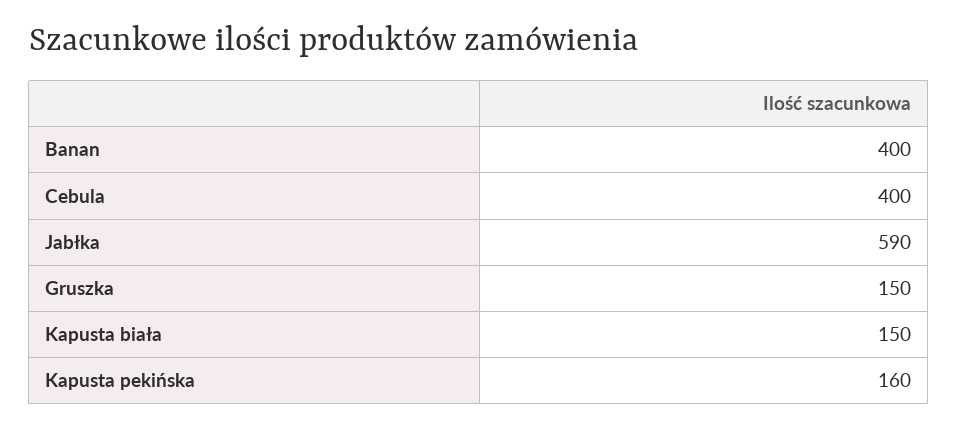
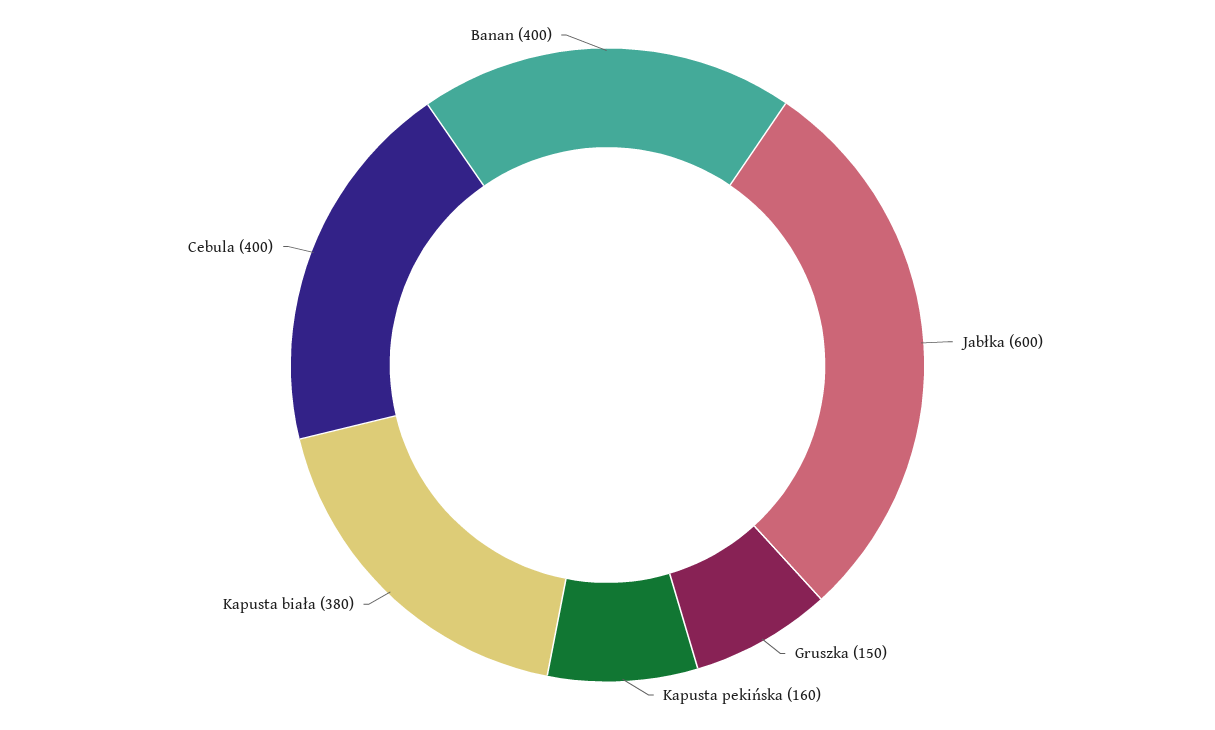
Jabłka: 590 -> 600
Kapusta biała: 150 -> 380

